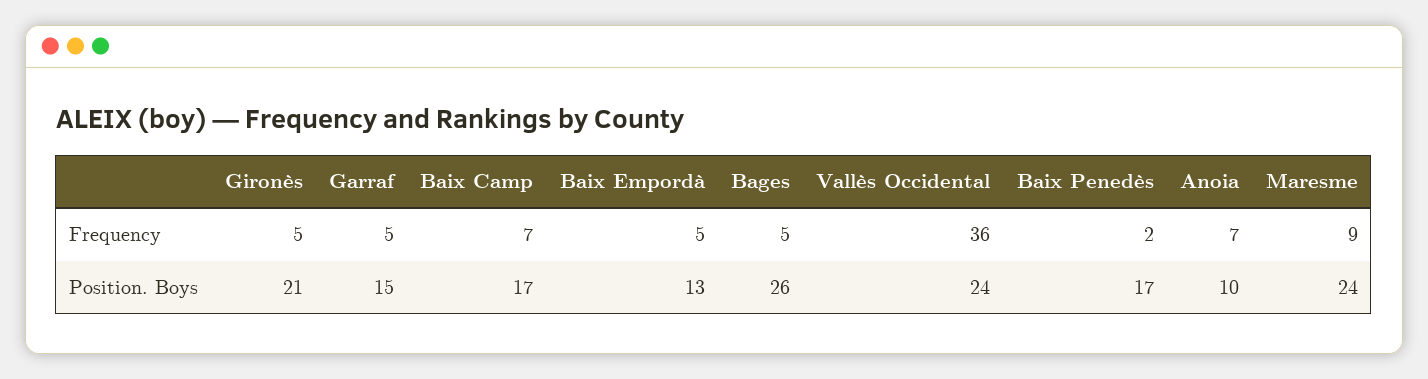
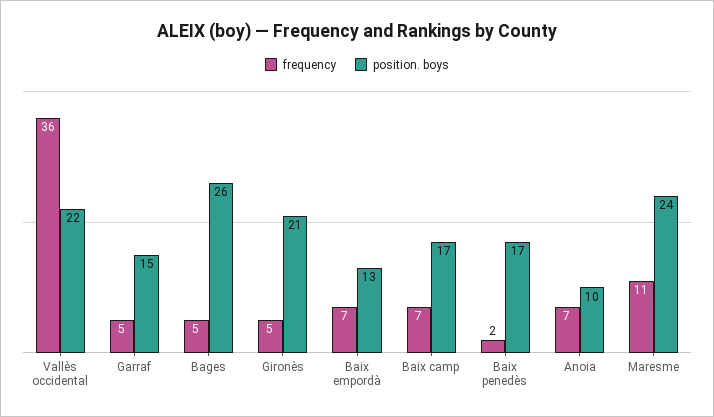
Frequency, Baix Empordà: 5 -> 7
Frequency, Maresme: 9 -> 11
Position. Boys, Vallès Occidental: 24 -> 22

